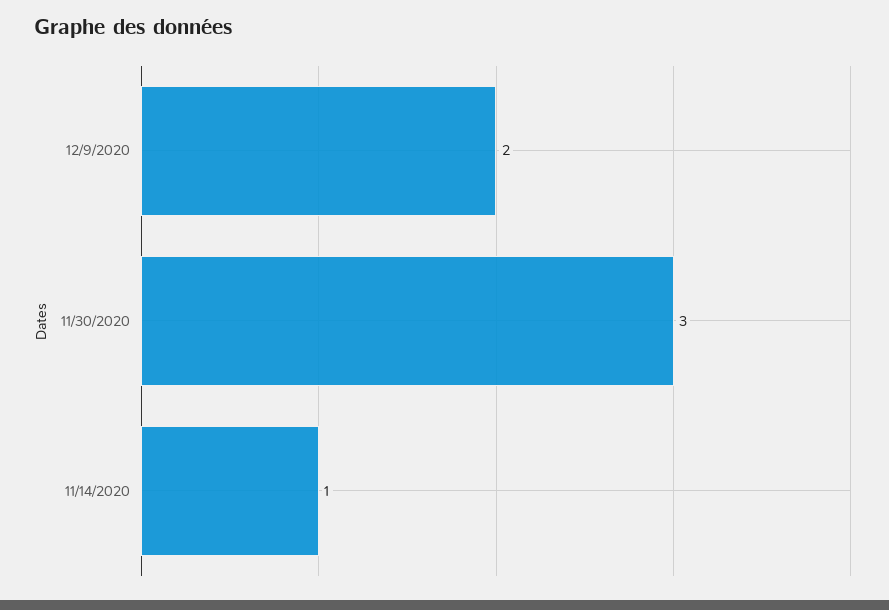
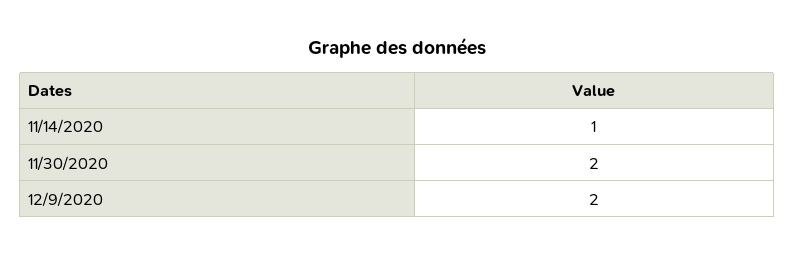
11/30/2020: 3 -> 2

